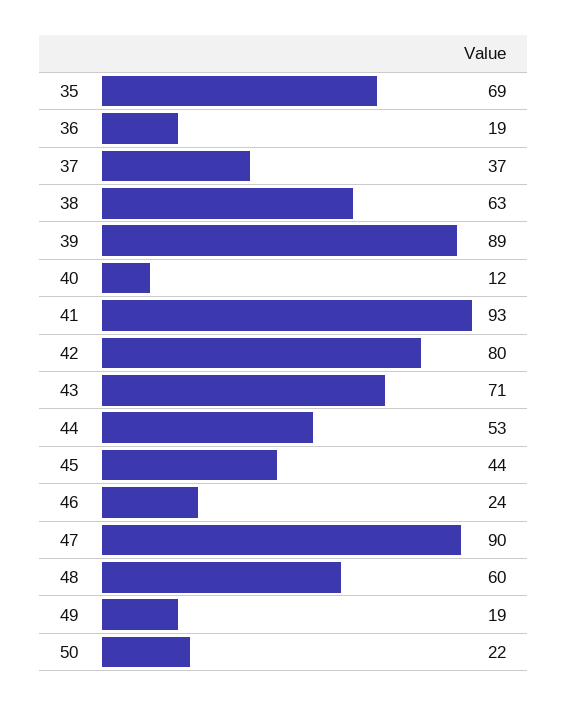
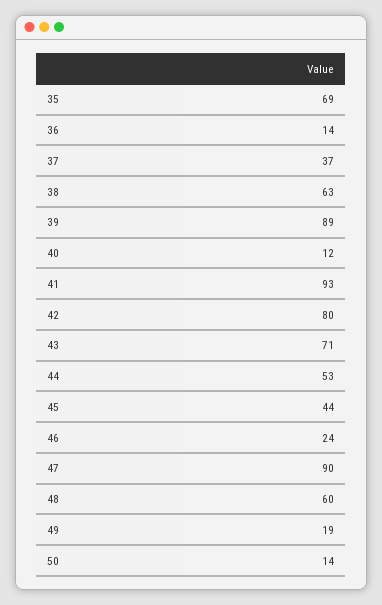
36: 19 -> 14
50: 22 -> 14

